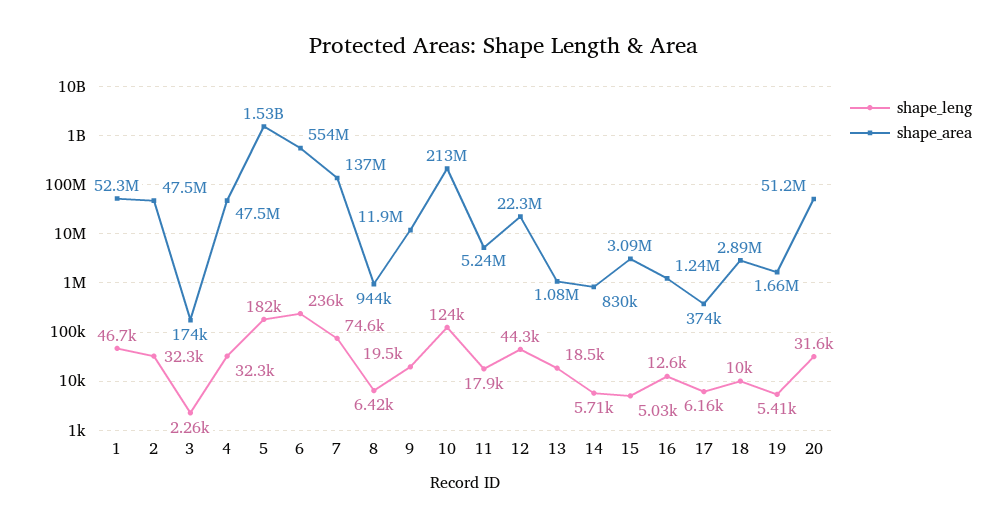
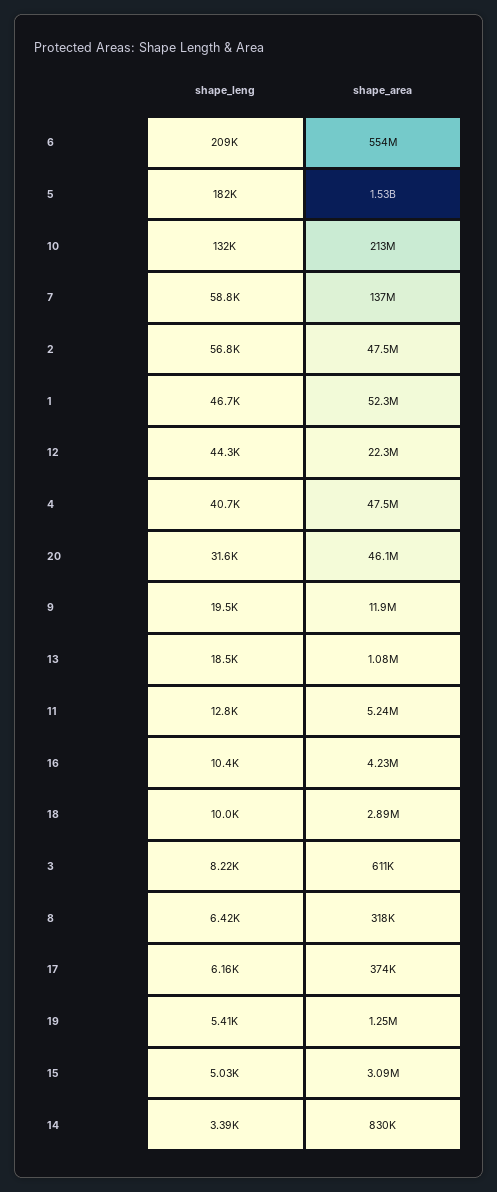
shape_leng, 2: 32300 -> 56800
shape_leng, 3: 2260 -> 8220
shape_area, 3: 174000 -> 611000
shape_leng, 4: 32300 -> 40700
shape_leng, 6: 236000 -> 209000
shape_leng, 7: 74600 -> 58800
shape_area, 8: 944000 -> 318000
shape_leng, 10: 124000 -> 132000
shape_leng, 11: 17900 -> 12800
shape_leng, 14: 5710 -> 3390
shape_leng, 16: 12600 -> 10400
shape_area, 16: 1240000 -> 4230000
shape_area, 19: 1660000 -> 1250000
shape_area, 20: 51200000 -> 46100000

